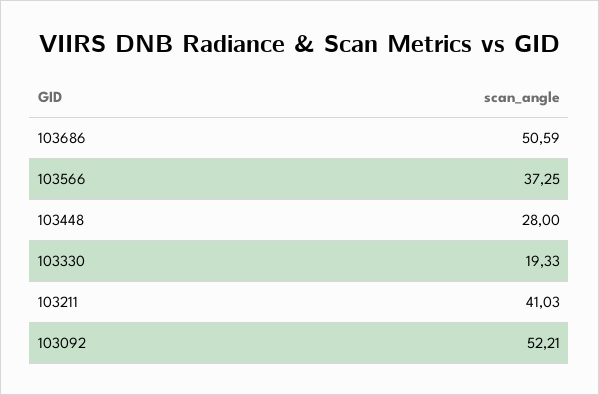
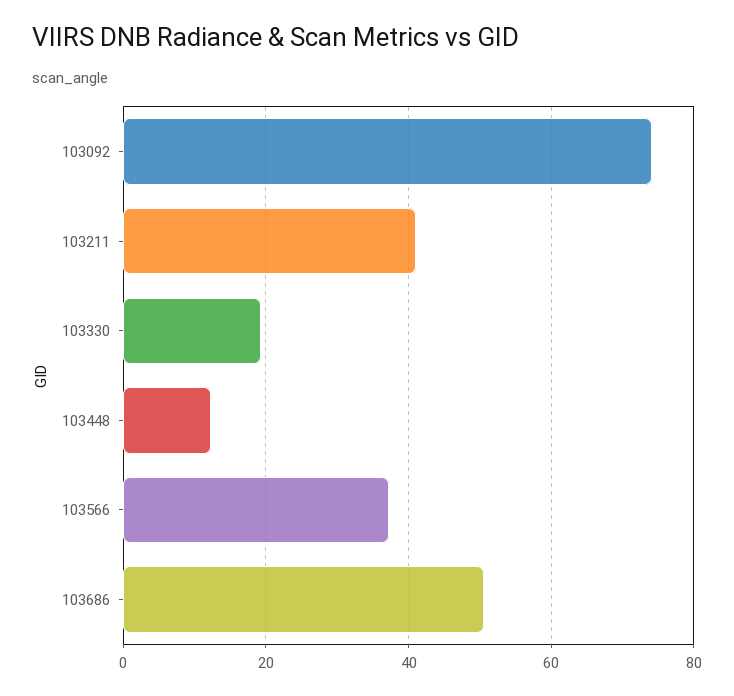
103448: 28 -> 12
103092: 52.21 -> 74

